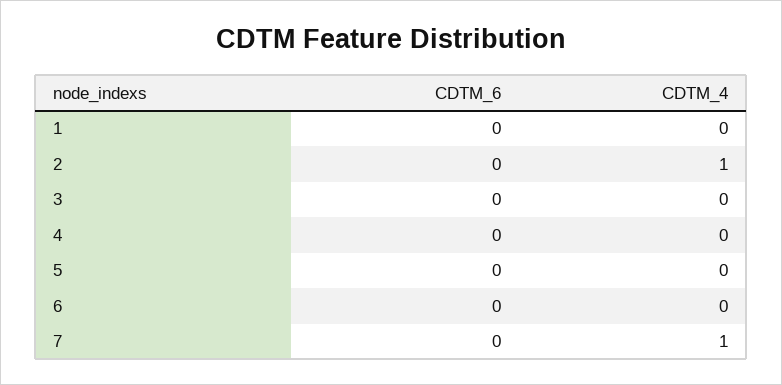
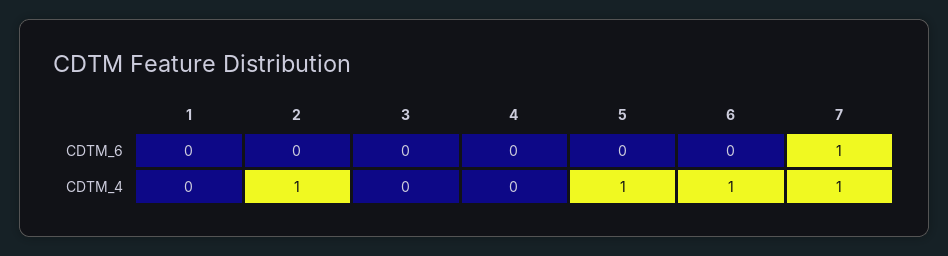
CDTM_4, 5: 0 -> 1
CDTM_4, 6: 0 -> 1
CDTM_6, 7: 0 -> 1

